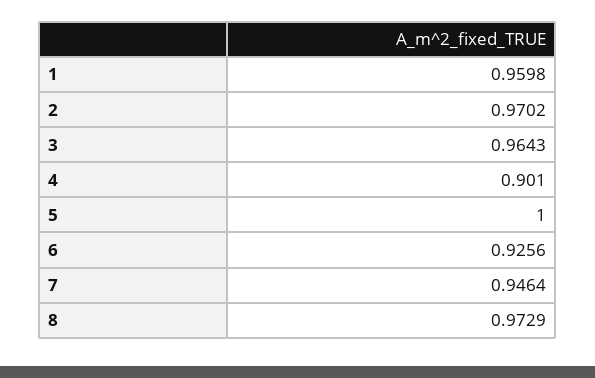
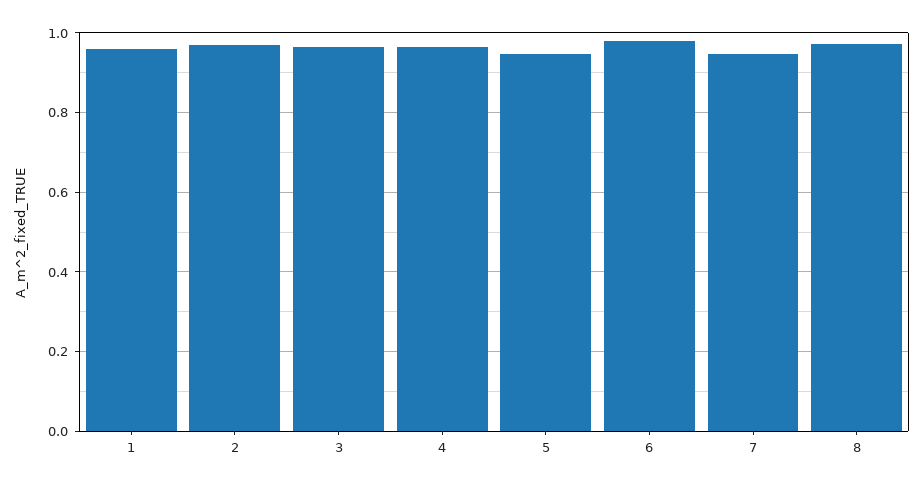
4: 0.901 -> 0.96
5: 1 -> 0.94
6: 0.9256 -> 0.98

